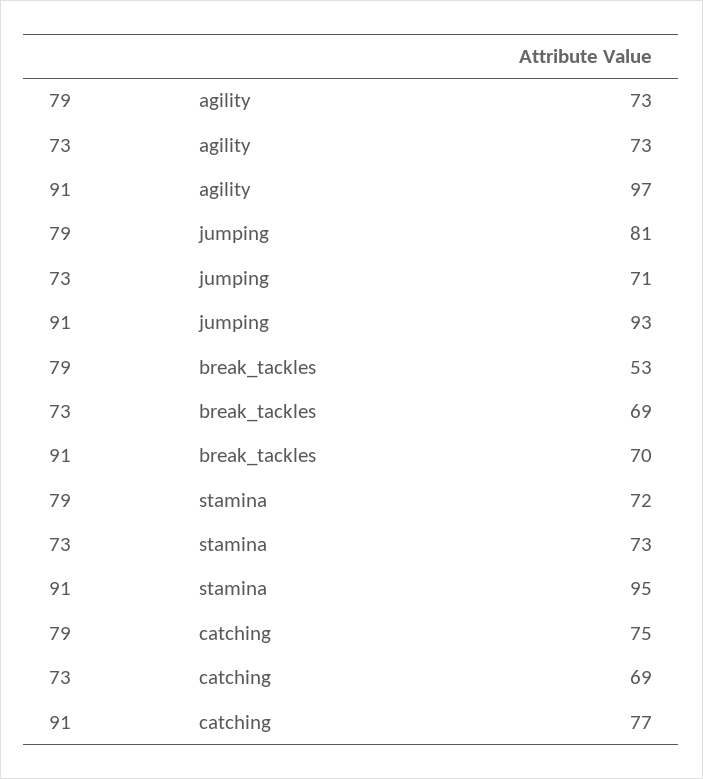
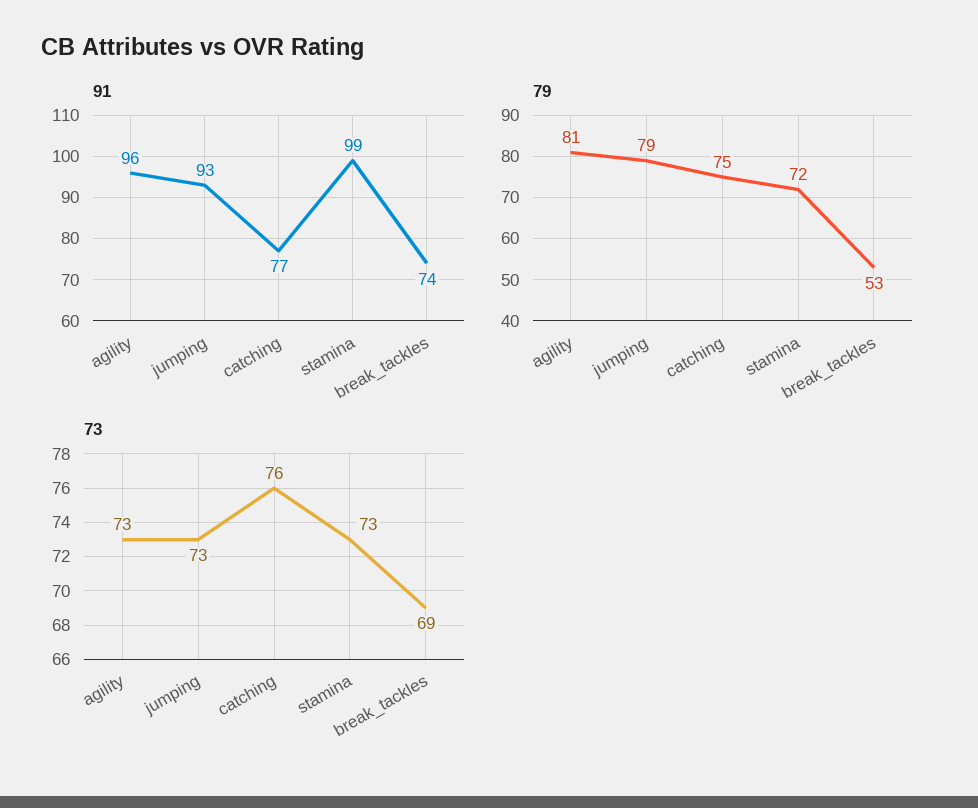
79, agility: 73 -> 81
91, agility: 97 -> 96
79, jumping: 81 -> 79
73, jumping: 71 -> 73
91, break_tackles: 70 -> 74
91, stamina: 95 -> 99
73, catching: 69 -> 76

